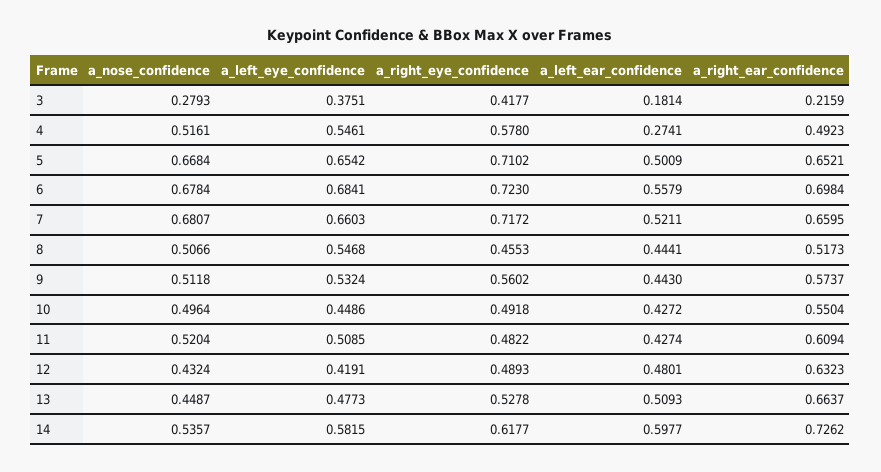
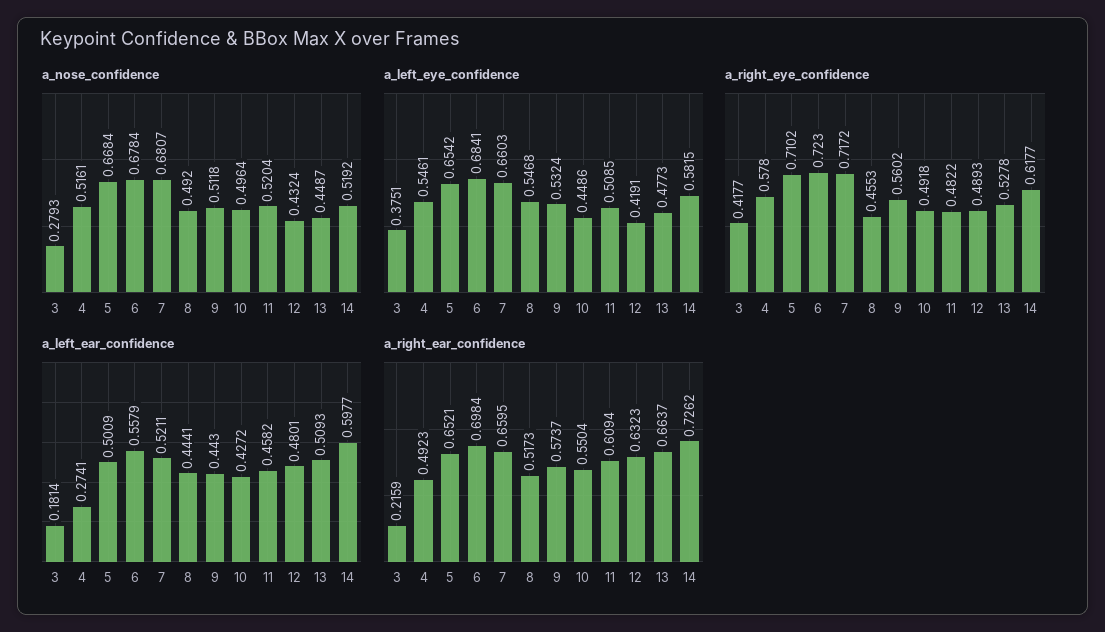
a_nose_confidence, 8: 0.5066 -> 0.492
a_left_ear_confidence, 11: 0.4274 -> 0.4582
a_nose_confidence, 14: 0.5357 -> 0.5192

